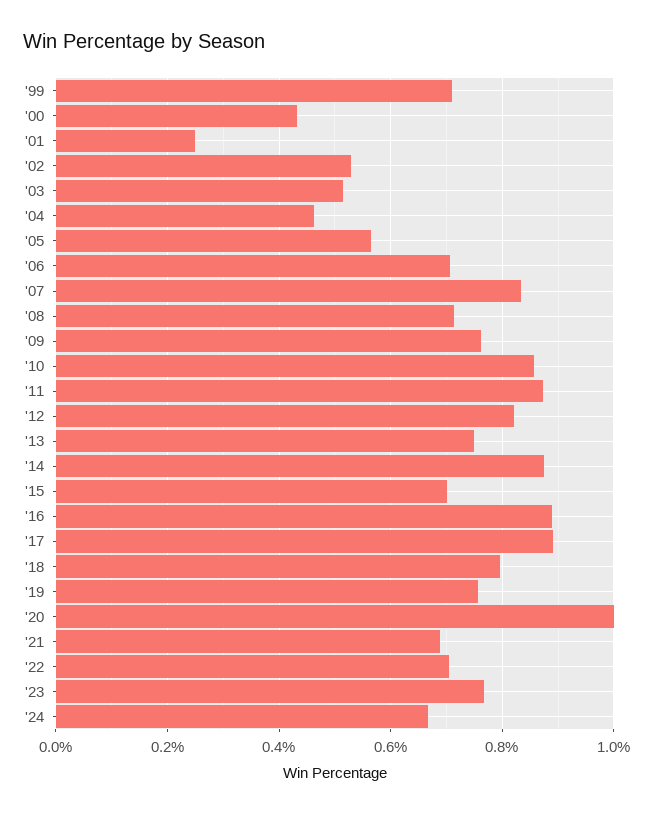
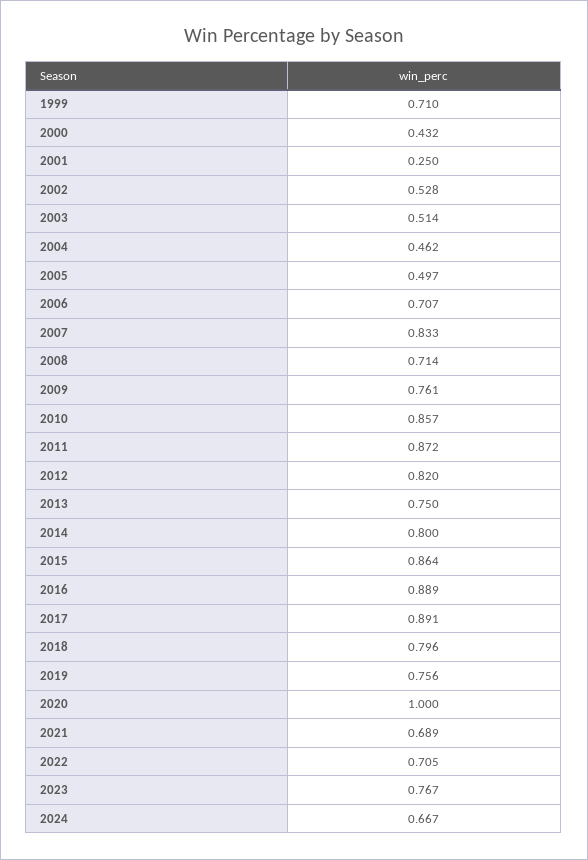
'05: 0.56 -> 0.497
'14: 0.88 -> 0.8
'15: 0.7 -> 0.864

